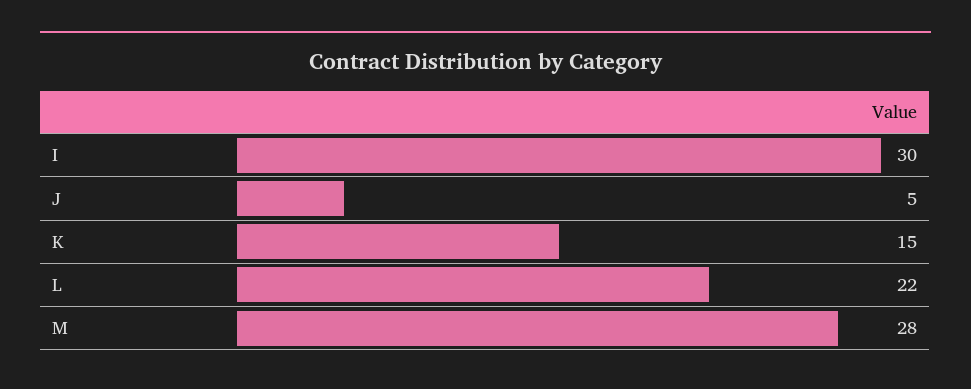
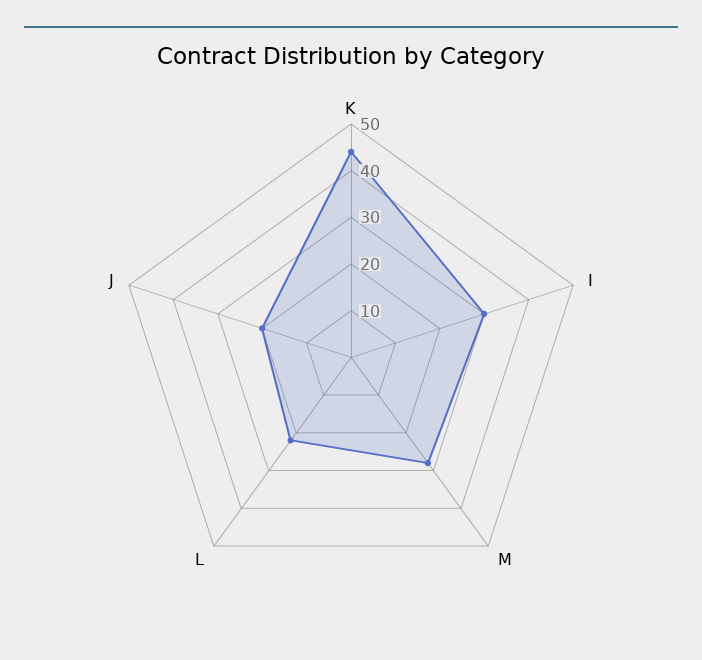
J: 5 -> 20
K: 15 -> 45

